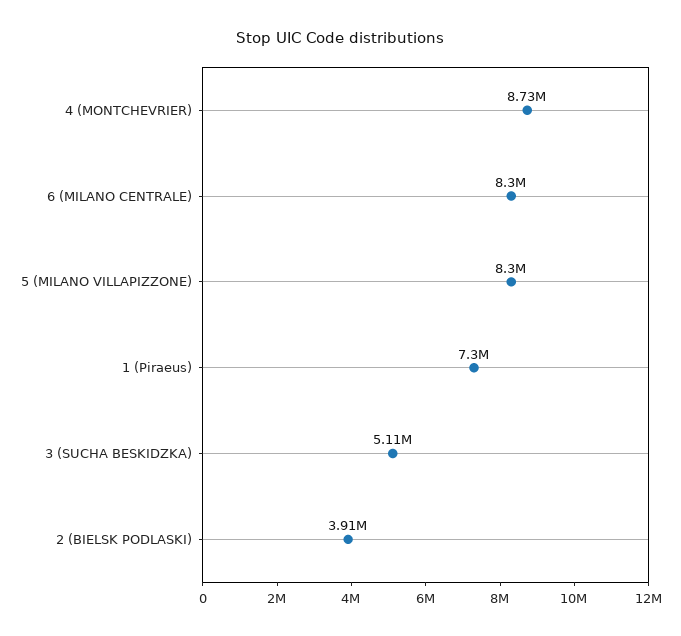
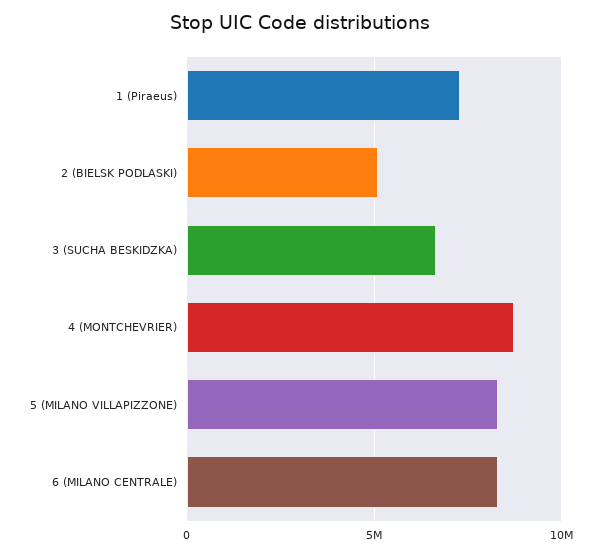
3 (SUCHA BESKIDZKA): 5110000 -> 6500000
2 (BIELSK PODLASKI): 3910000 -> 5000000

